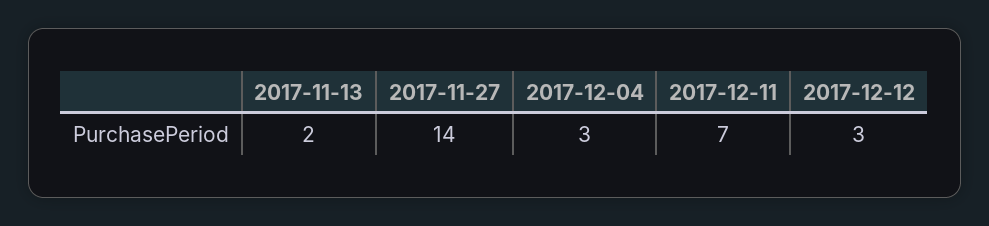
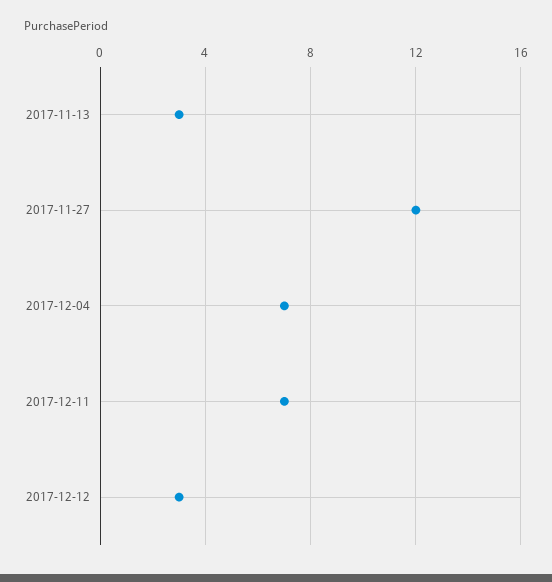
2017-11-13: 2 -> 3
2017-11-27: 14 -> 12
2017-12-04: 3 -> 7

